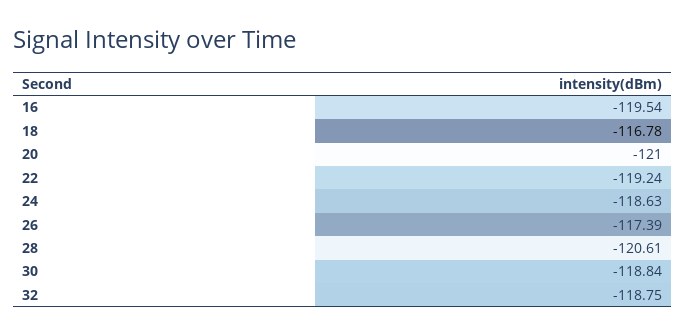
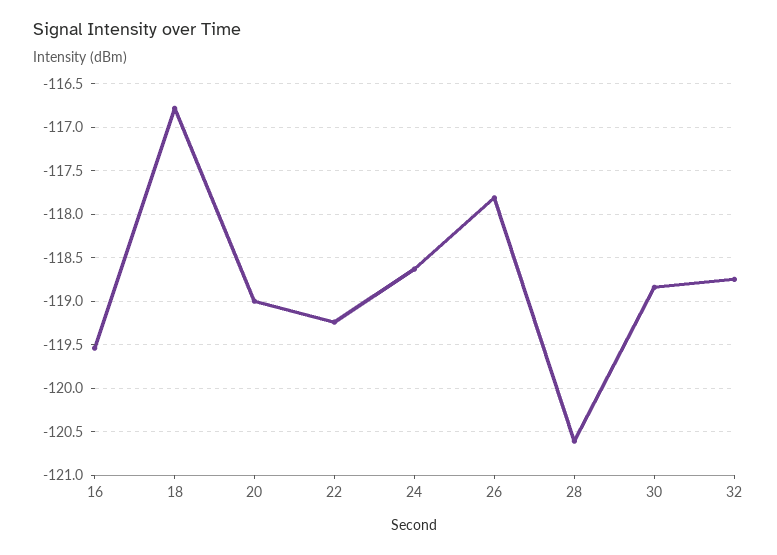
20: -121 -> -119
26: -117.39 -> -117.8

